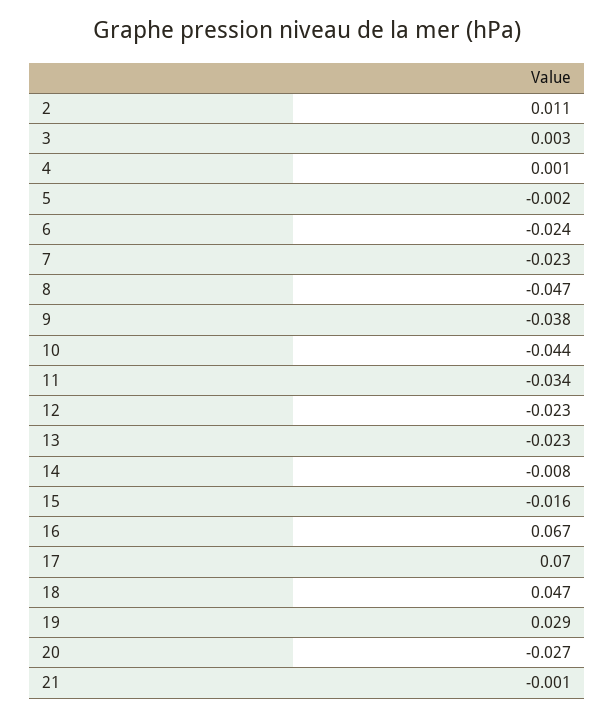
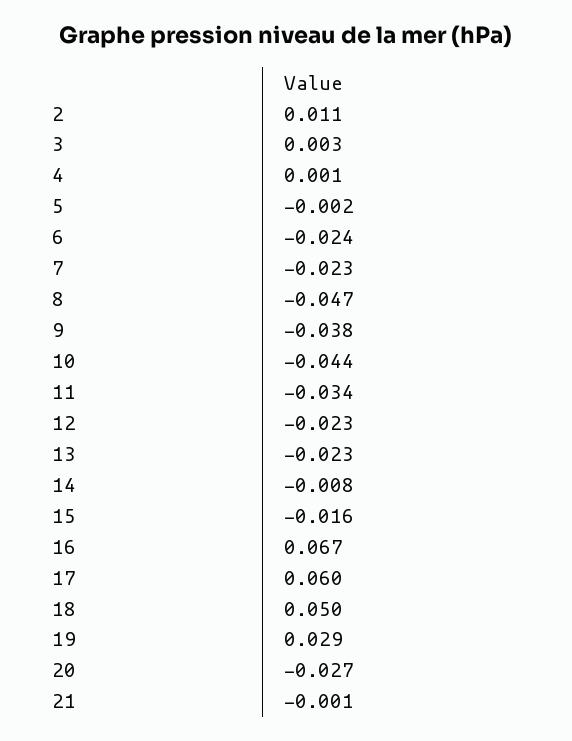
17: 0.07 -> 0.06
18: 0.047 -> 0.05

